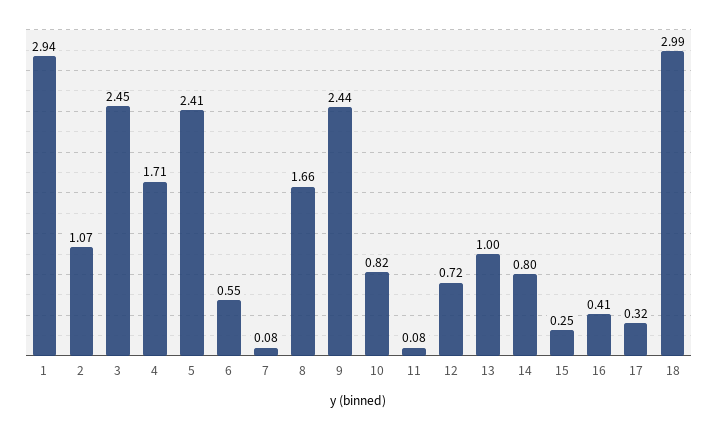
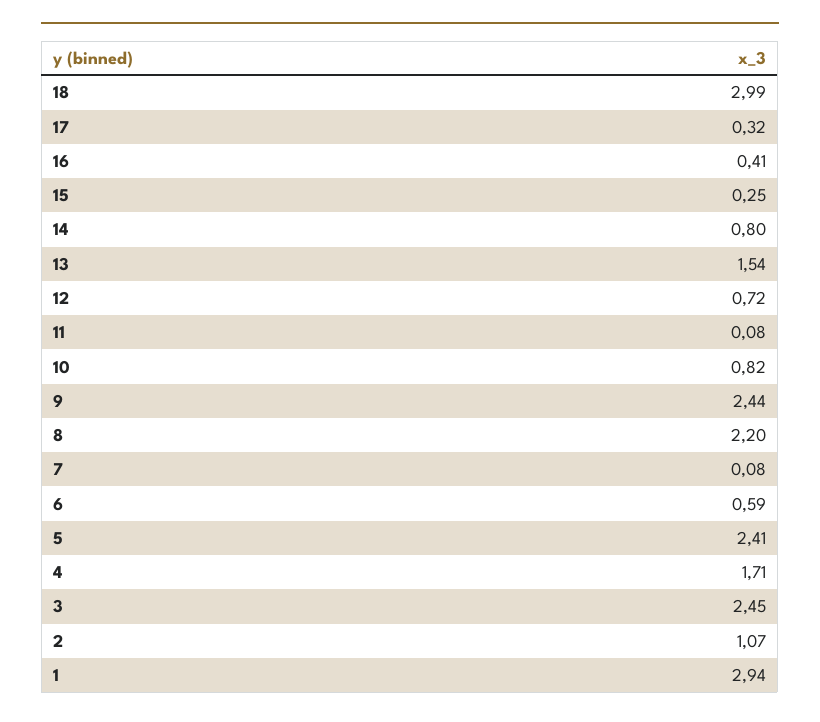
6: 0.55 -> 0.59
8: 1.66 -> 2.2
13: 1 -> 1.54

